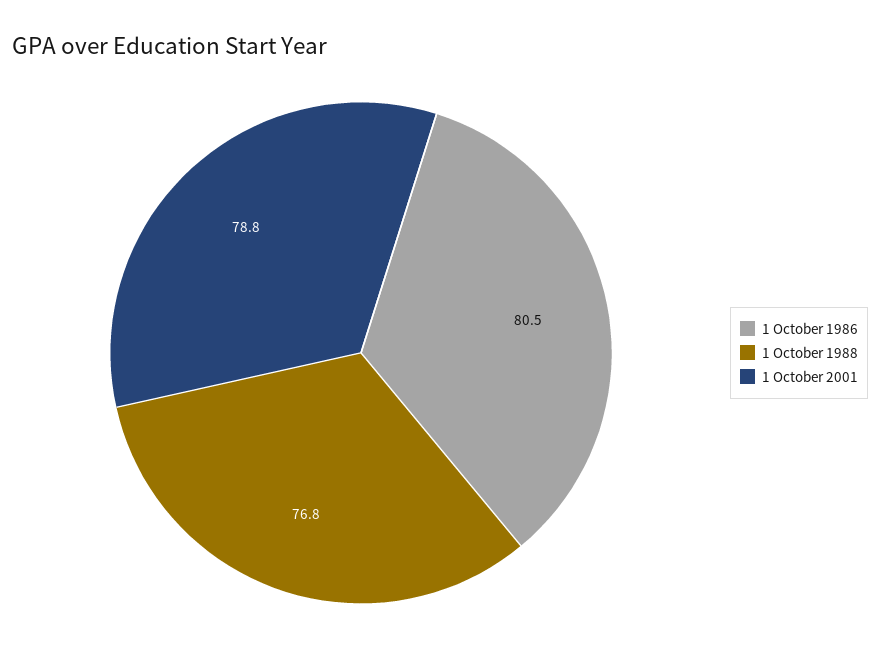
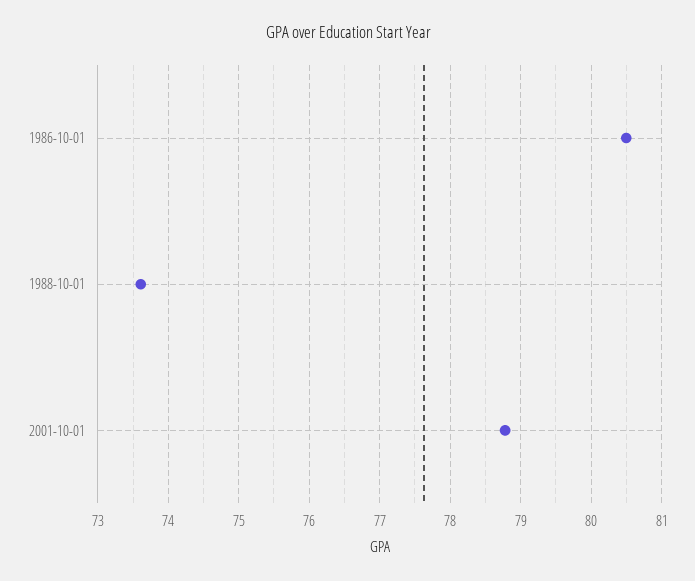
1 October 1988: 76.8 -> 73.6

